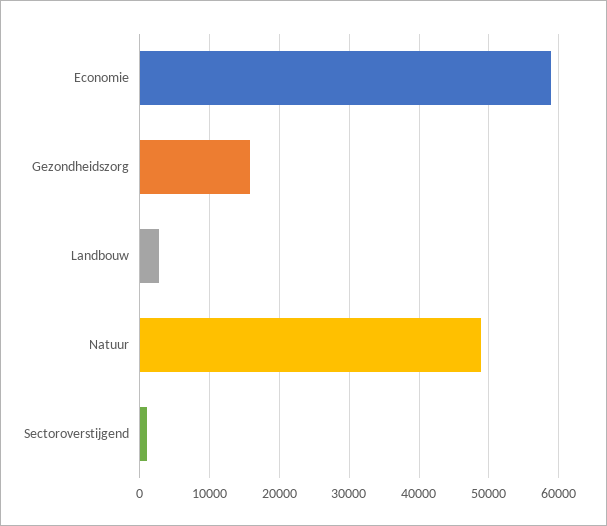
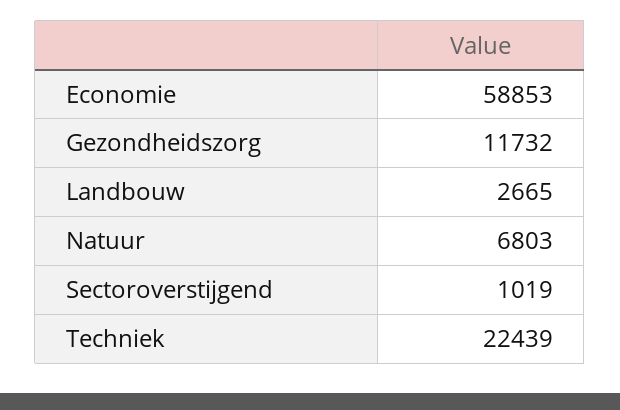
Gezondheidszorg: 16000 -> 11732
Natuur: 49000 -> 6803
Techniek: none -> 22439

